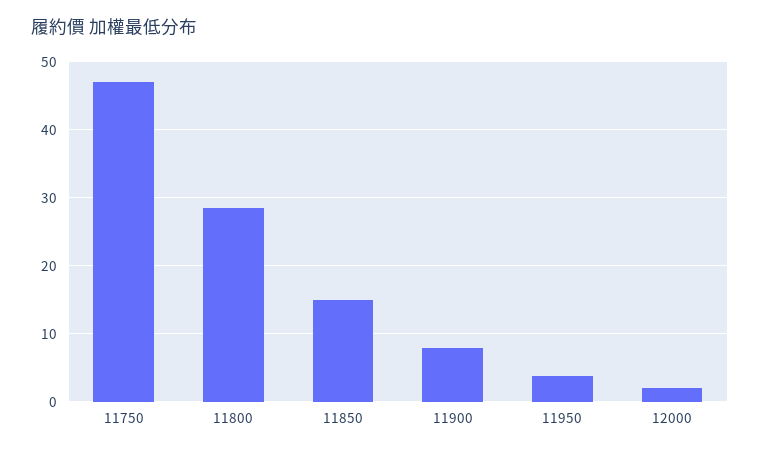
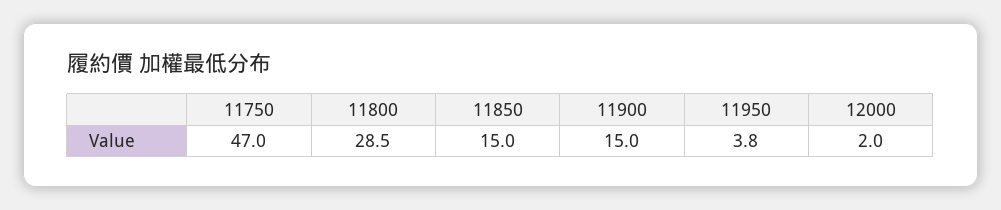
11900: 8 -> 15

